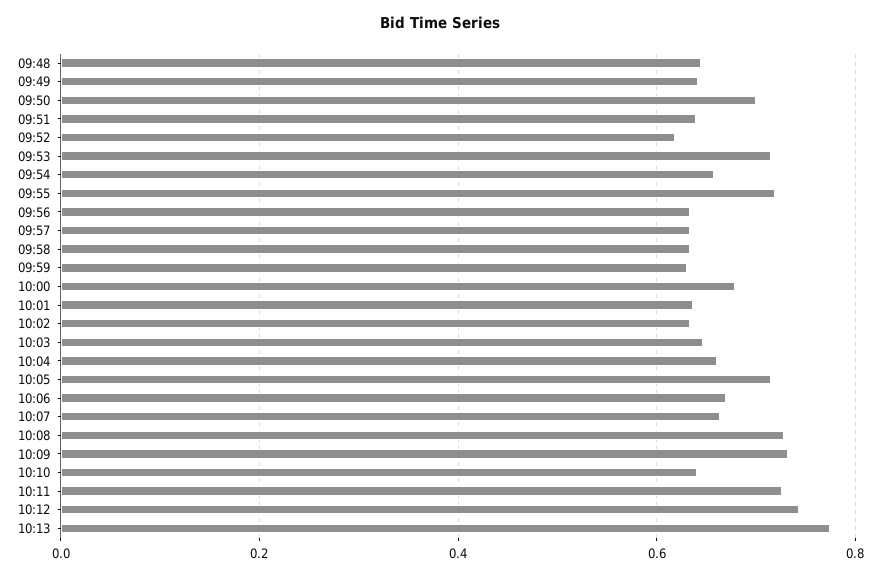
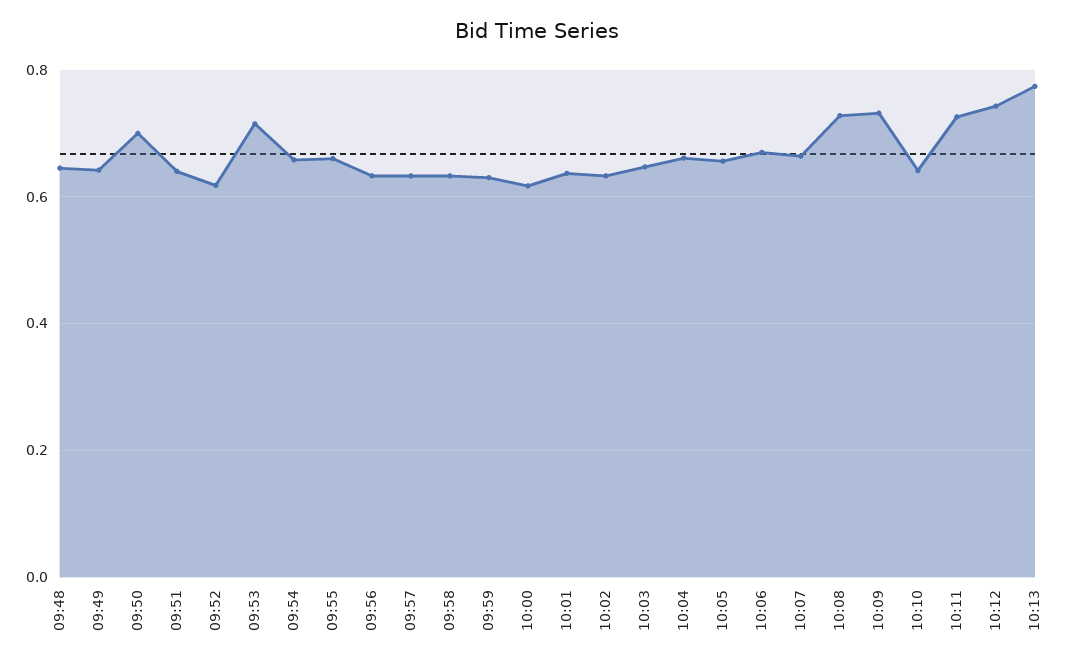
09:55: 0.72 -> 0.66
10:00: 0.68 -> 0.62
10:05: 0.72 -> 0.66

